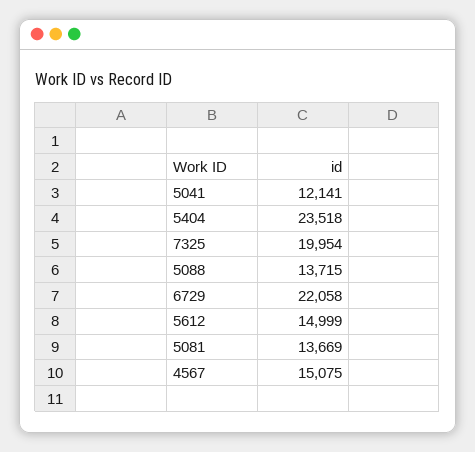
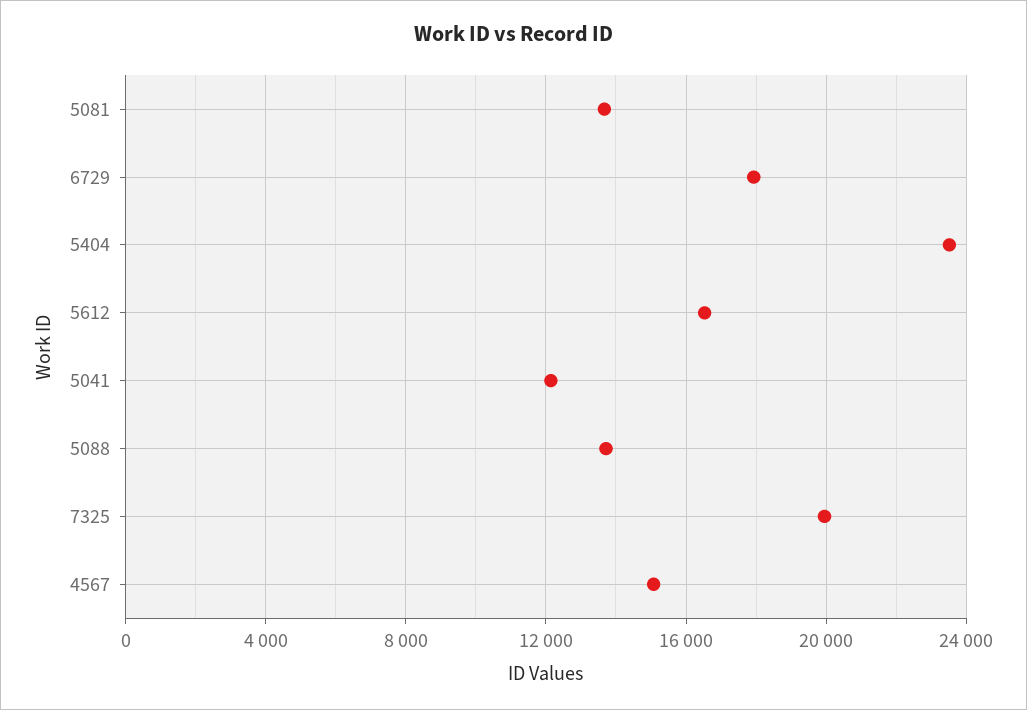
6729: 22058 -> 18000
5612: 14999 -> 16500

